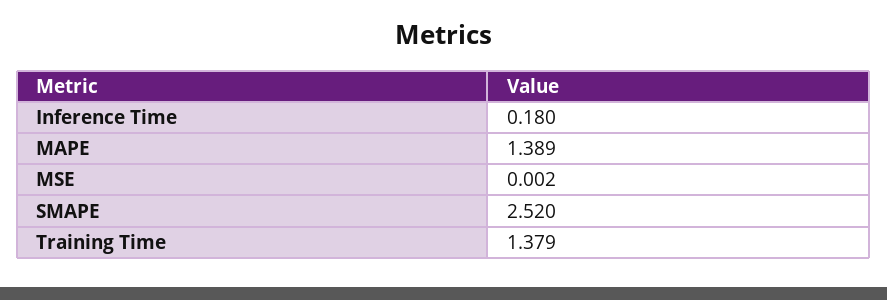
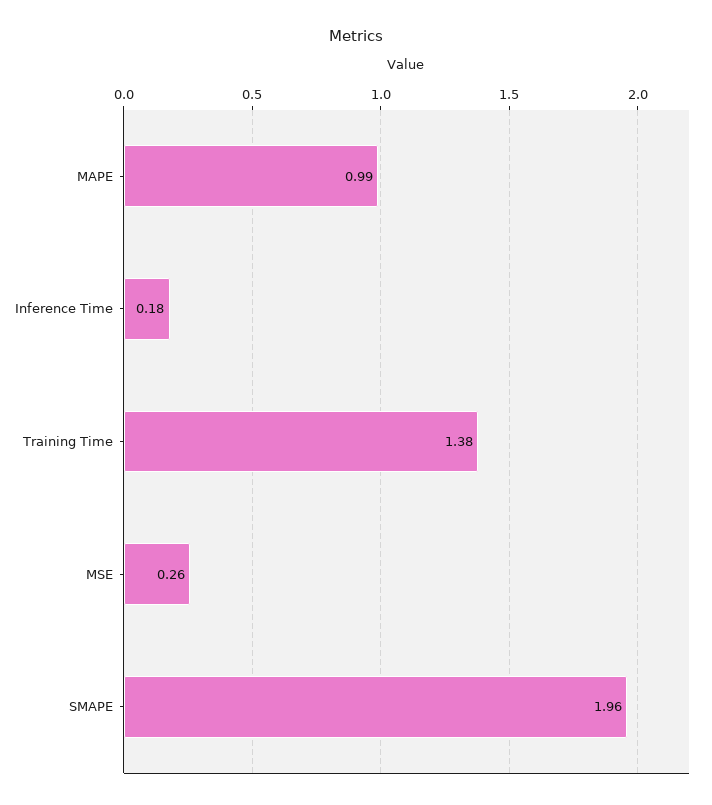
MAPE: 1.389 -> 0.99
MSE: 0.002 -> 0.26
SMAPE: 2.52 -> 1.96

